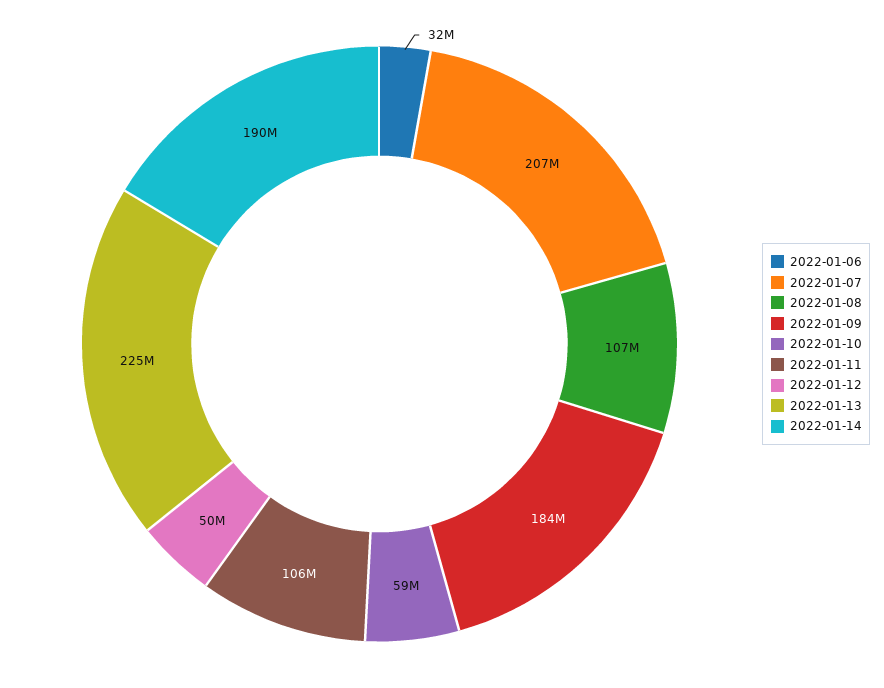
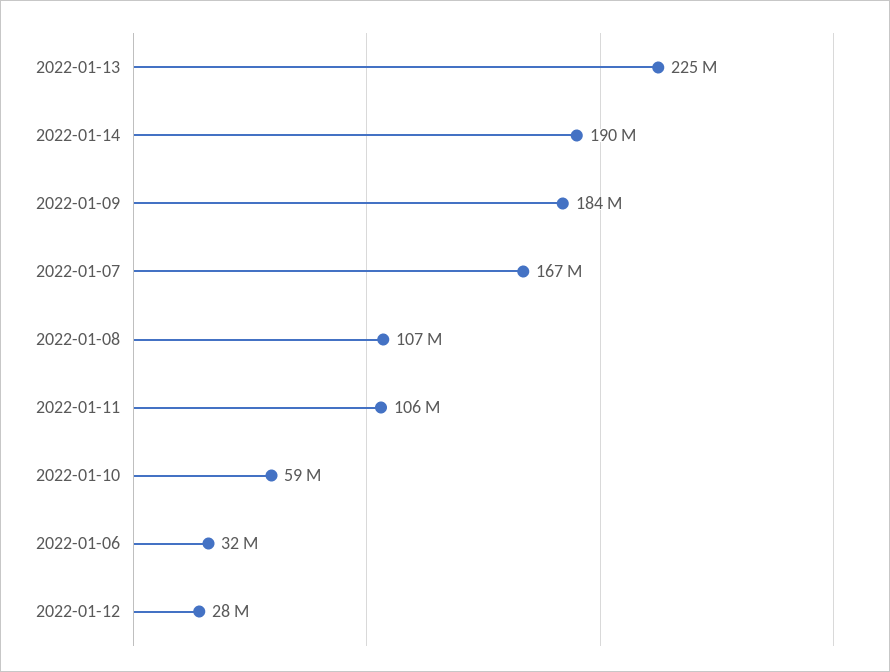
2022-01-07: 207000000 -> 167000000
2022-01-12: 50000000 -> 28000000

